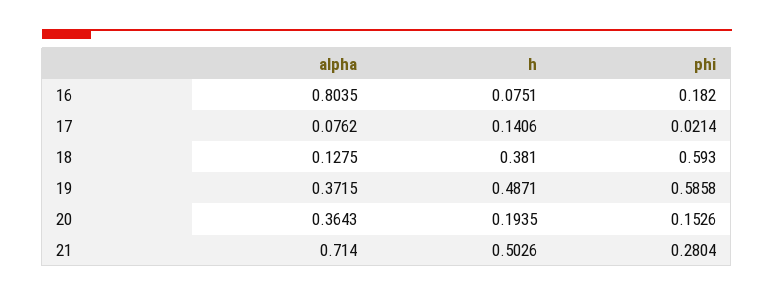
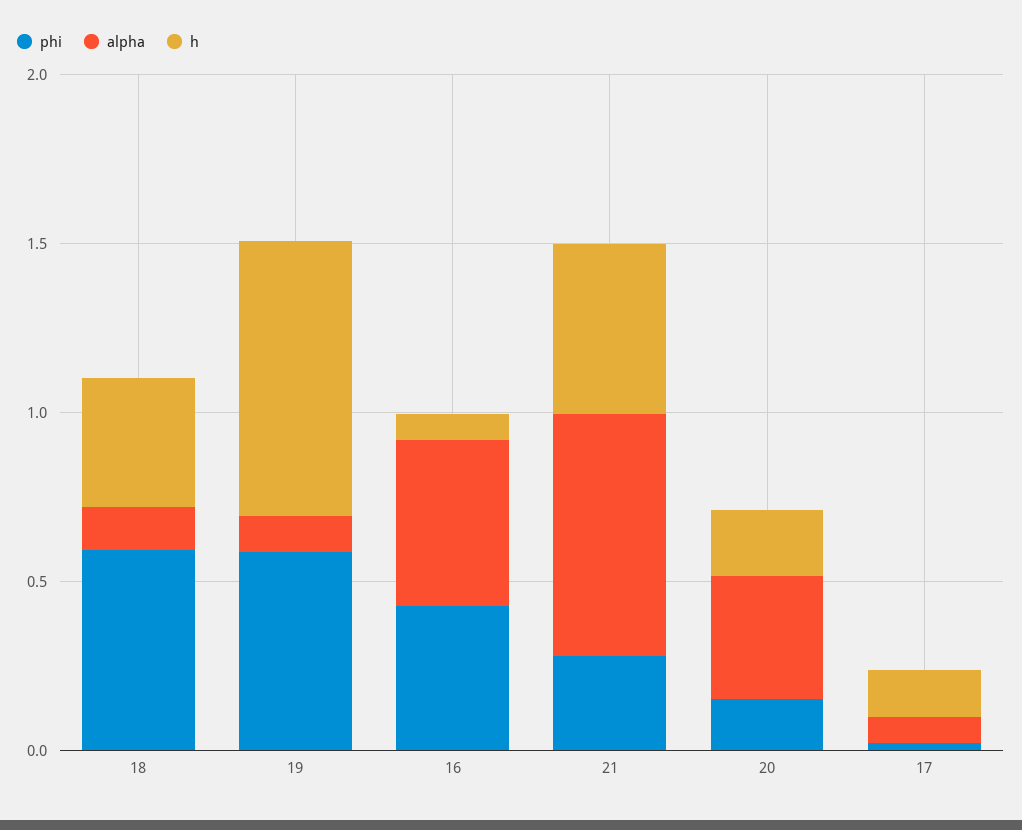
alpha, 16: 0.8035 -> 0.5
phi, 16: 0.182 -> 0.4
alpha, 19: 0.3715 -> 0.1
h, 19: 0.4871 -> 0.8

